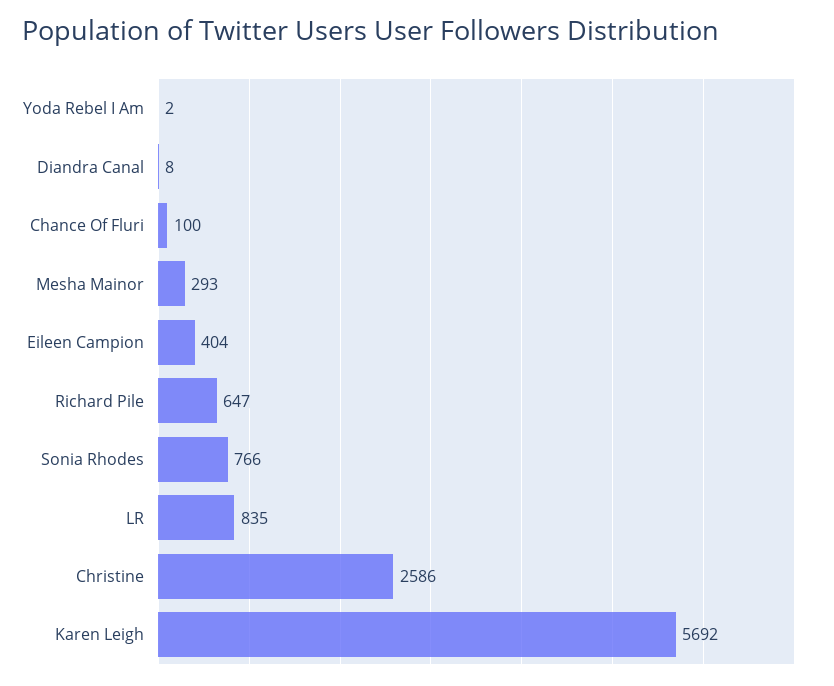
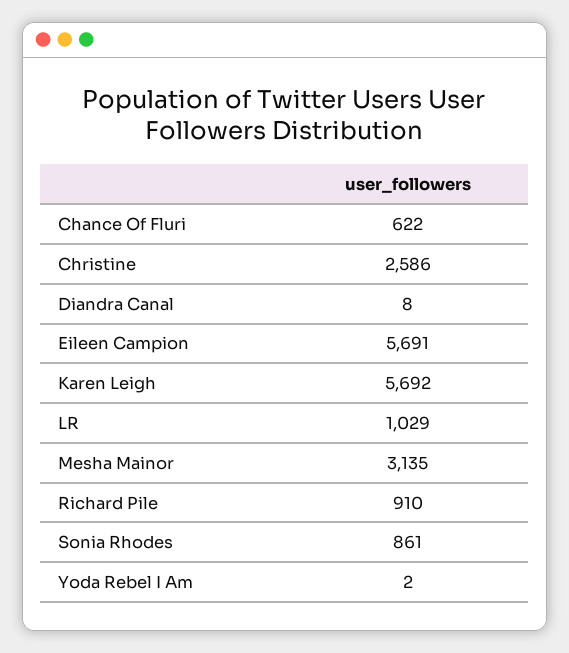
Chance Of Fluri: 100 -> 622
Mesha Mainor: 293 -> 3135
Eileen Campion: 404 -> 5691
Richard Pile: 647 -> 910
Sonia Rhodes: 766 -> 861
LR: 835 -> 1029

